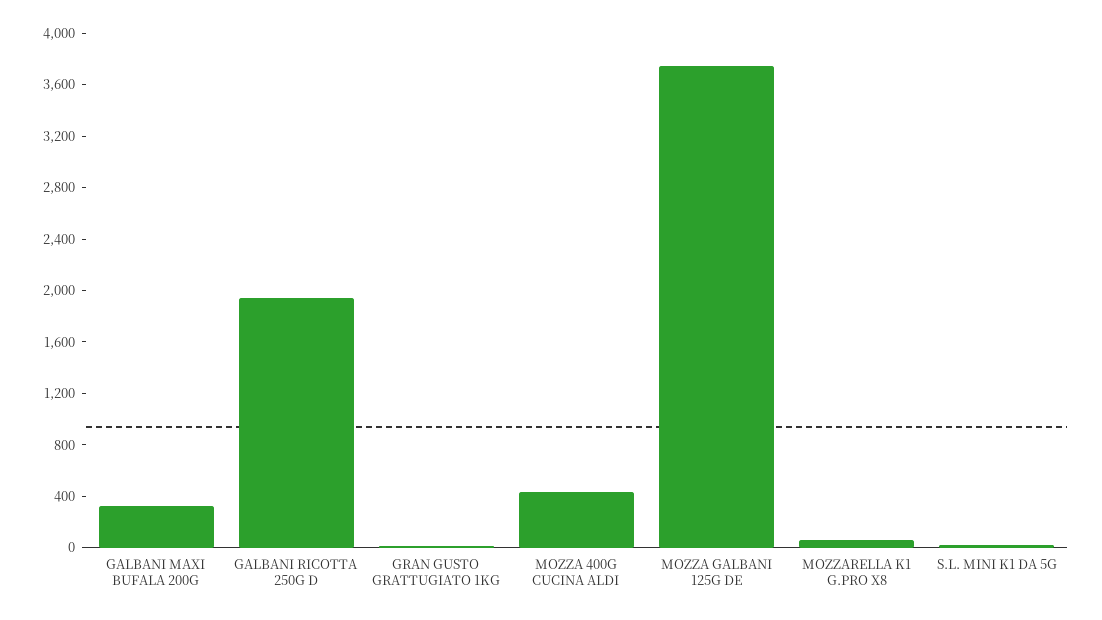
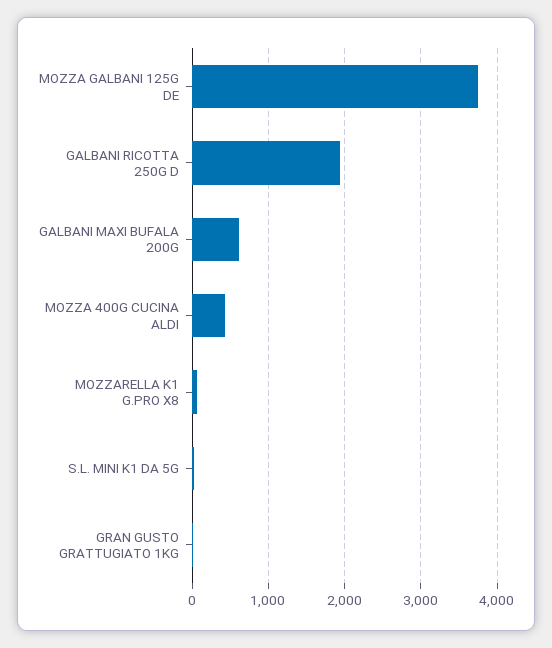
GALBANI MAXI BUFALA 200G: 300 -> 600

